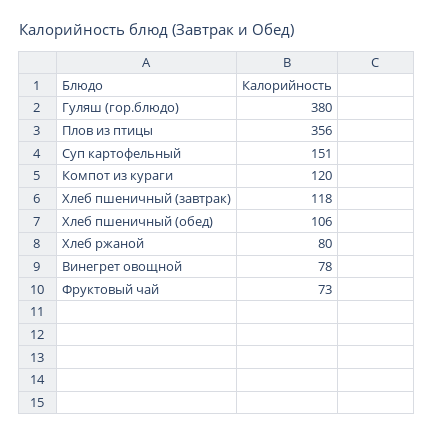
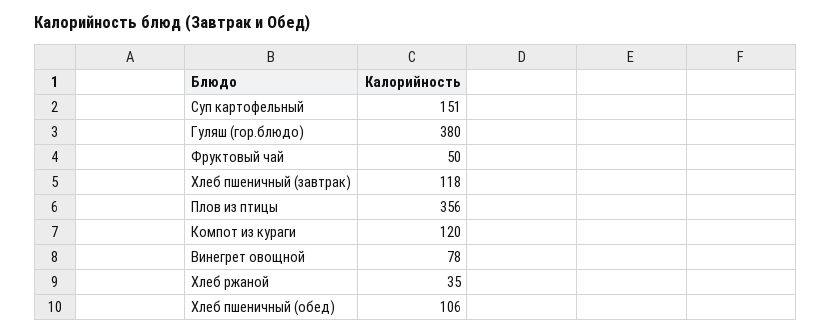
Хлеб ржаной: 80 -> 35
Фруктовый чай: 73 -> 50

